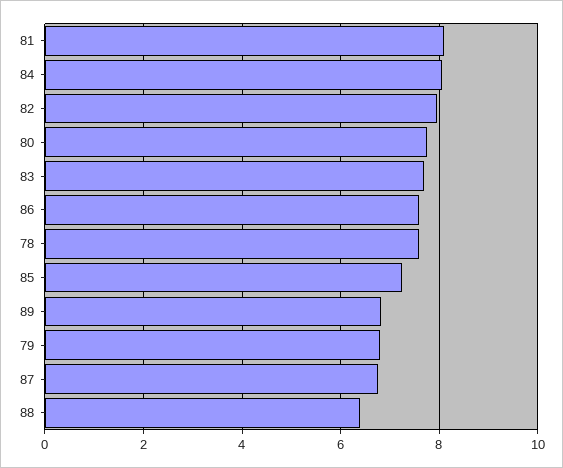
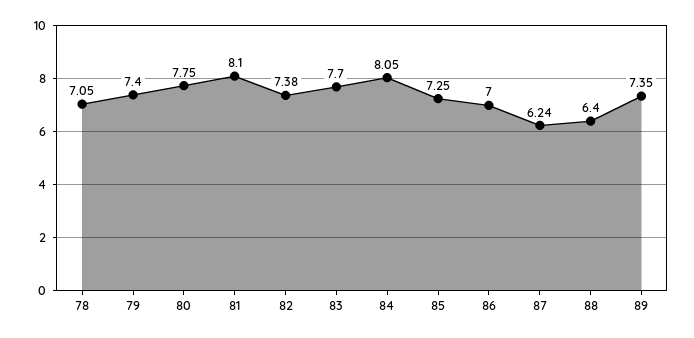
82: 8 -> 7.38
86: 7.6 -> 7
78: 7.6 -> 7.05
89: 6.8 -> 7.35
79: 6.8 -> 7.4
87: 6.8 -> 6.24

